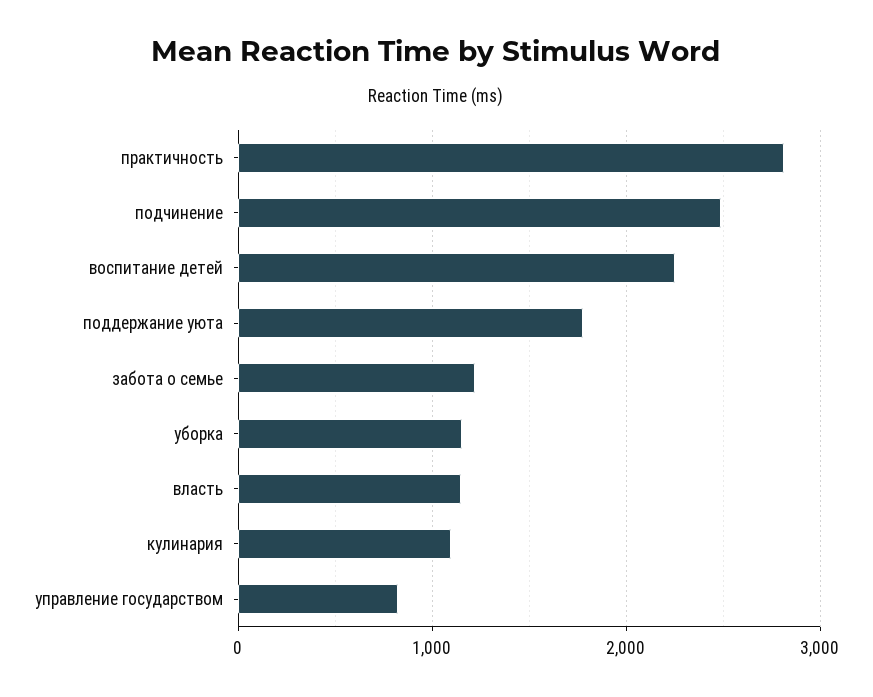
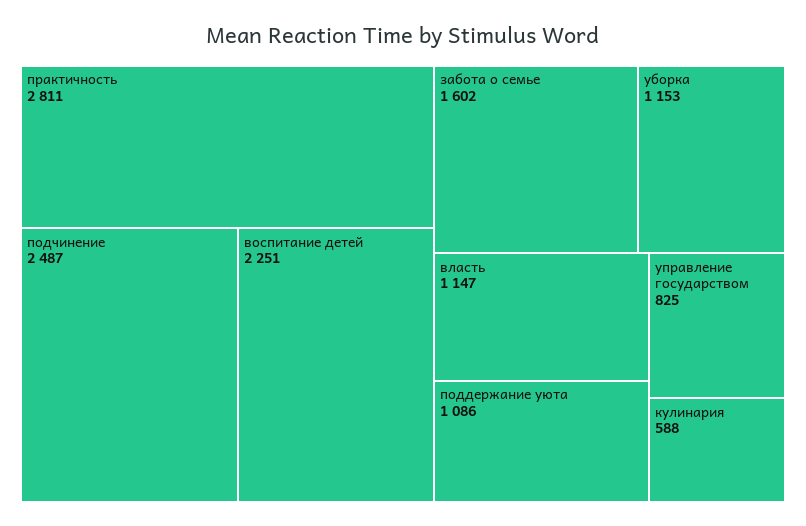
поддержание уюта: 1800 -> 1086
забота о семье: 1200 -> 1602
кулинария: 1100 -> 588

